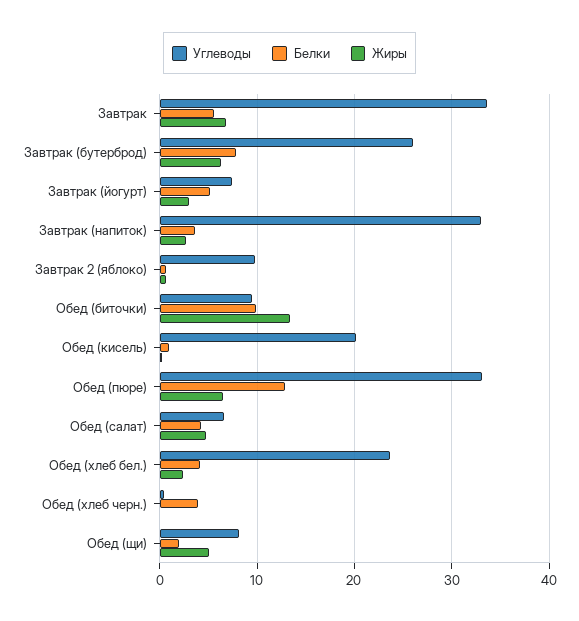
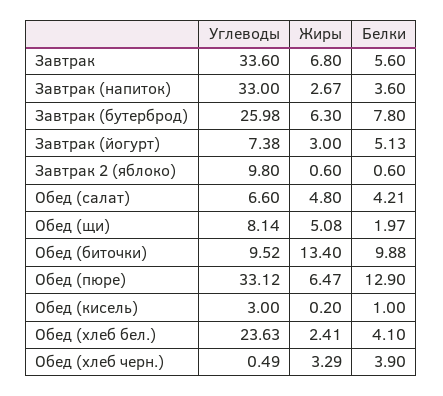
Углеводы, Обед (кисель): 20 -> 3
Жиры, Обед (хлеб черн.): 0 -> 3.29

